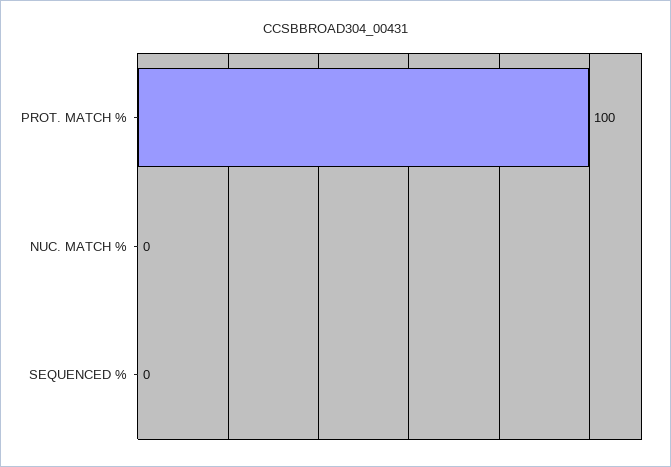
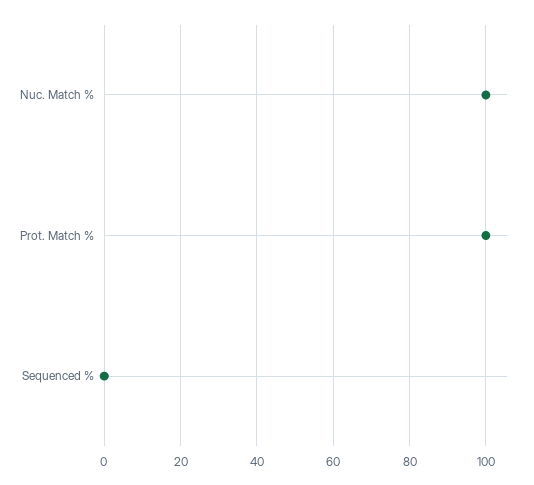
NUC. MATCH %: 0 -> 100

